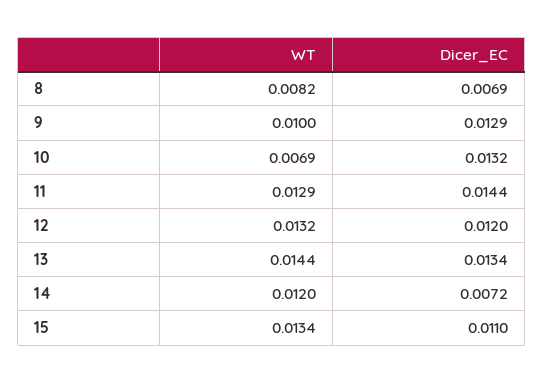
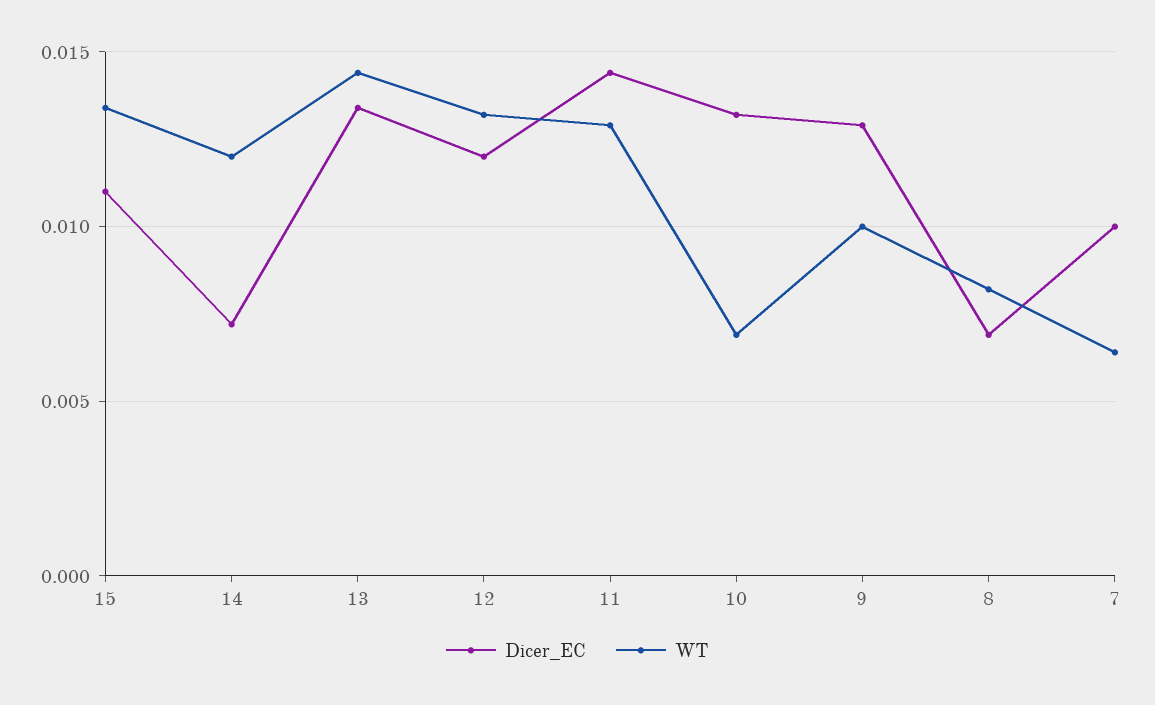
Dicer_EC, 7: none -> 0.01
WT, 7: none -> 0.0065

